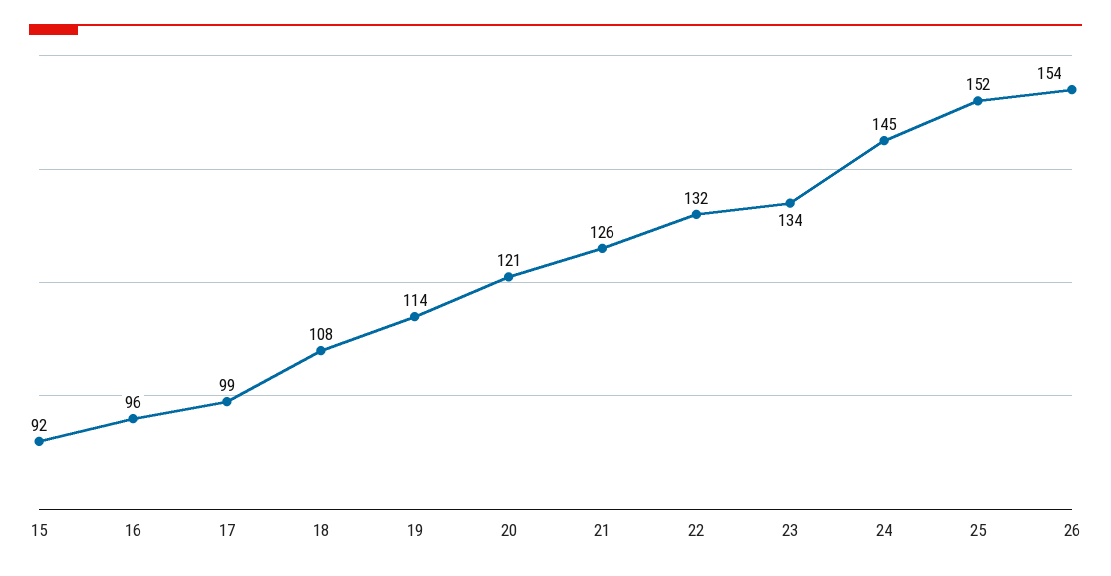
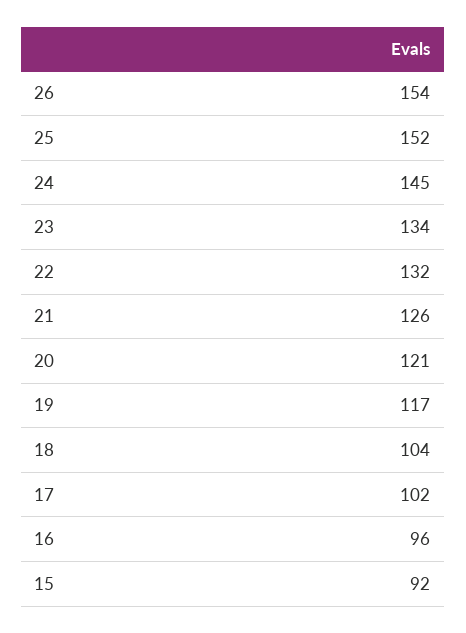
17: 99 -> 102
18: 108 -> 104
19: 114 -> 117

